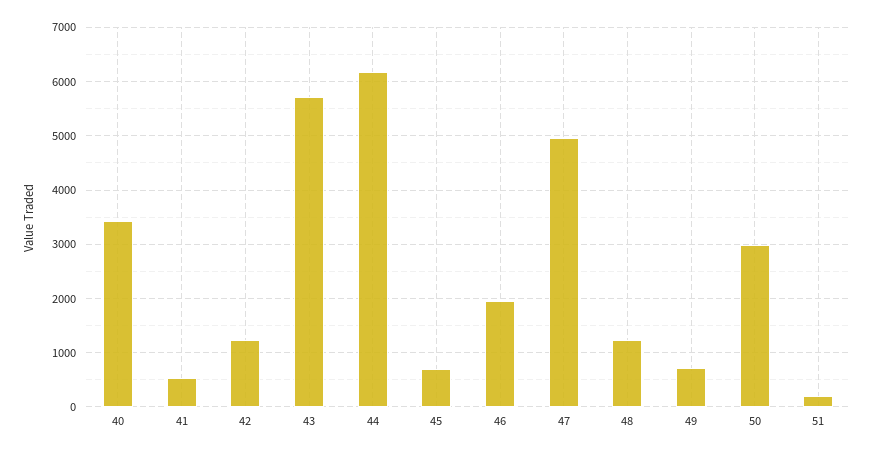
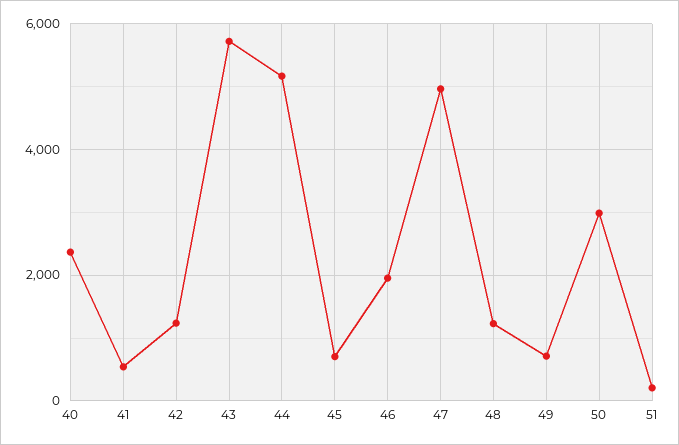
40: 3400 -> 2400
44: 6200 -> 5200

